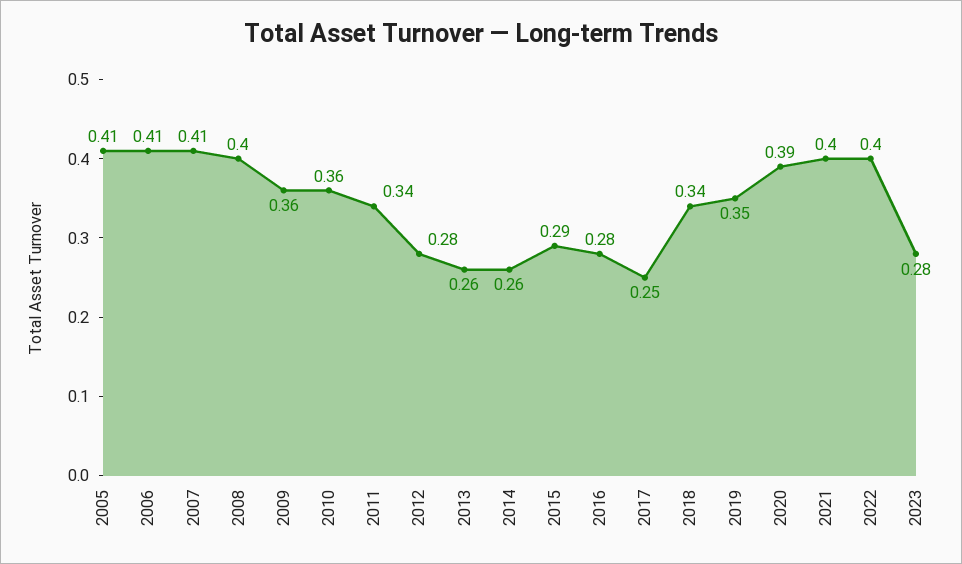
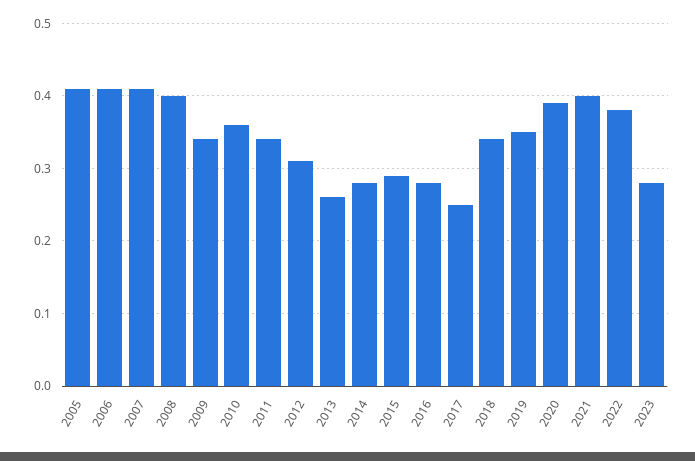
2009: 0.36 -> 0.34
2012: 0.28 -> 0.31
2014: 0.26 -> 0.28
2022: 0.4 -> 0.38

